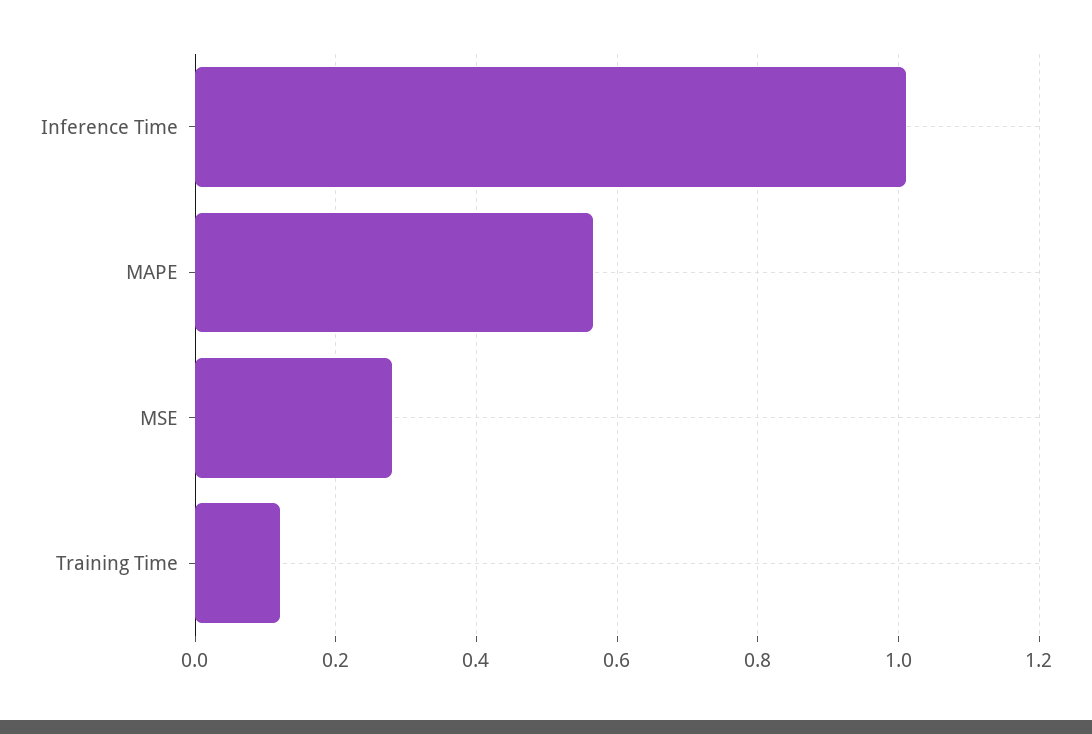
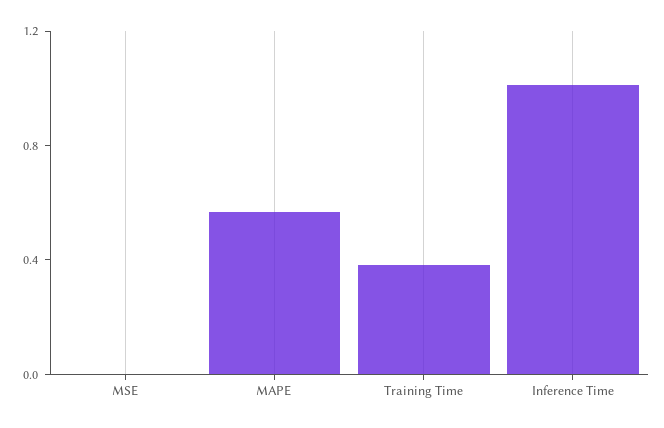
MSE: 0.28 -> 0
Training Time: 0.12 -> 0.4

